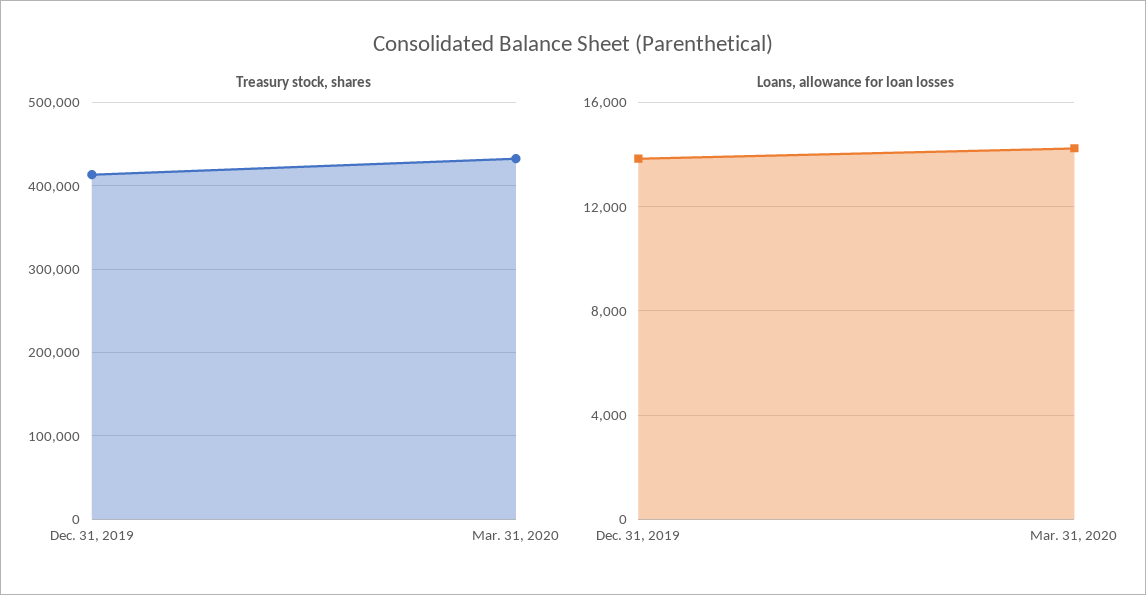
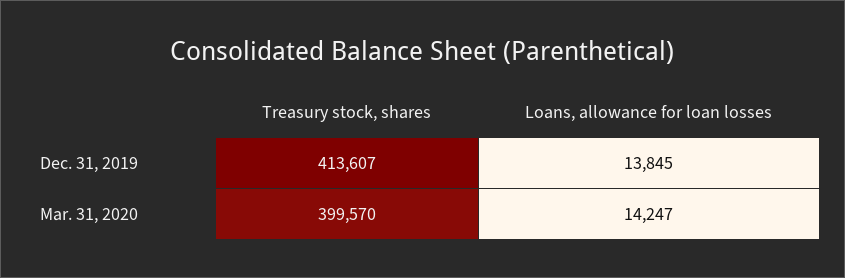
Treasury stock, shares, Mar. 31, 2020: 430000 -> 399570

